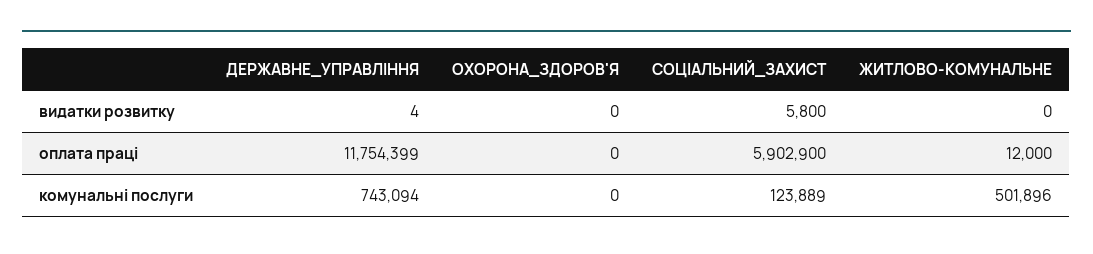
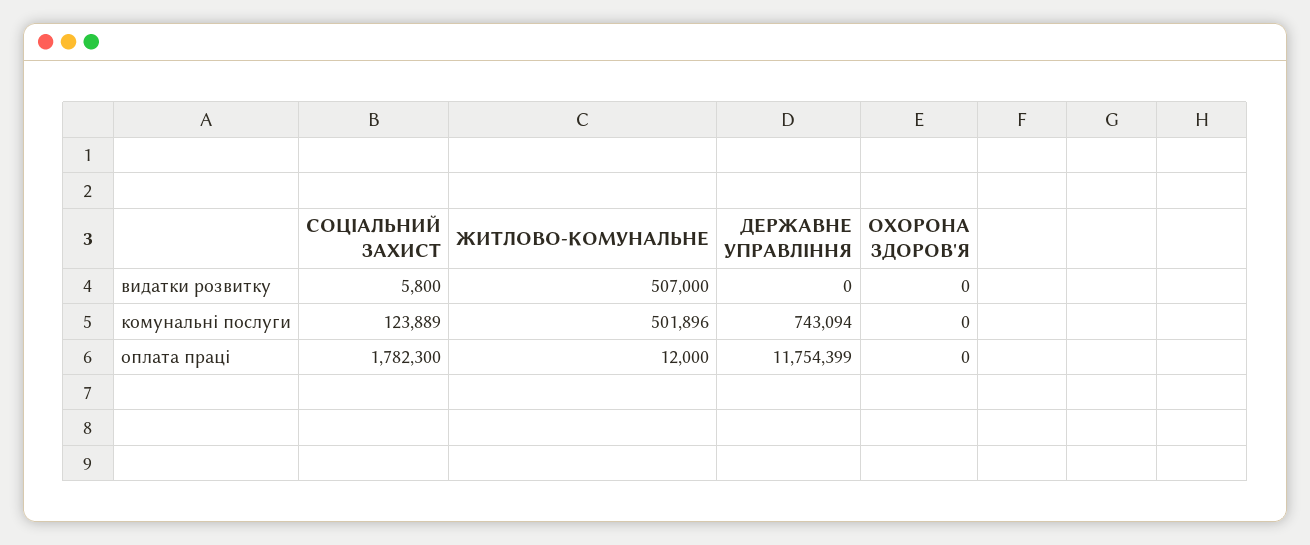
ДЕРЖАВНЕ_УПРАВЛІННЯ, видатки розвитку: 4 -> 0
ЖИТЛОВО-КОМУНАЛЬНЕ, видатки розвитку: 0 -> 507000
СОЦІАЛЬНИЙ_ЗАХИСТ, оплата праці: 5902900 -> 1782300

